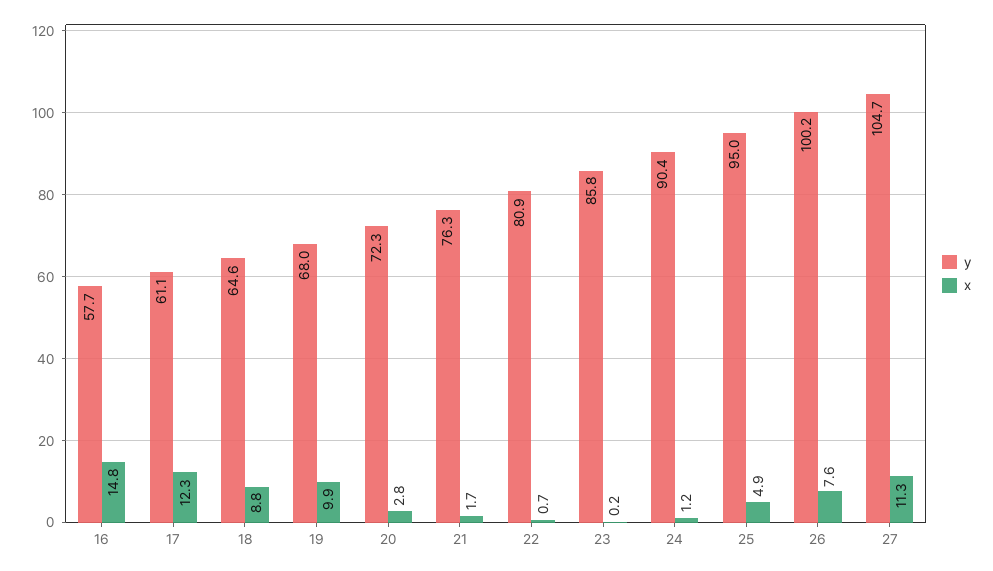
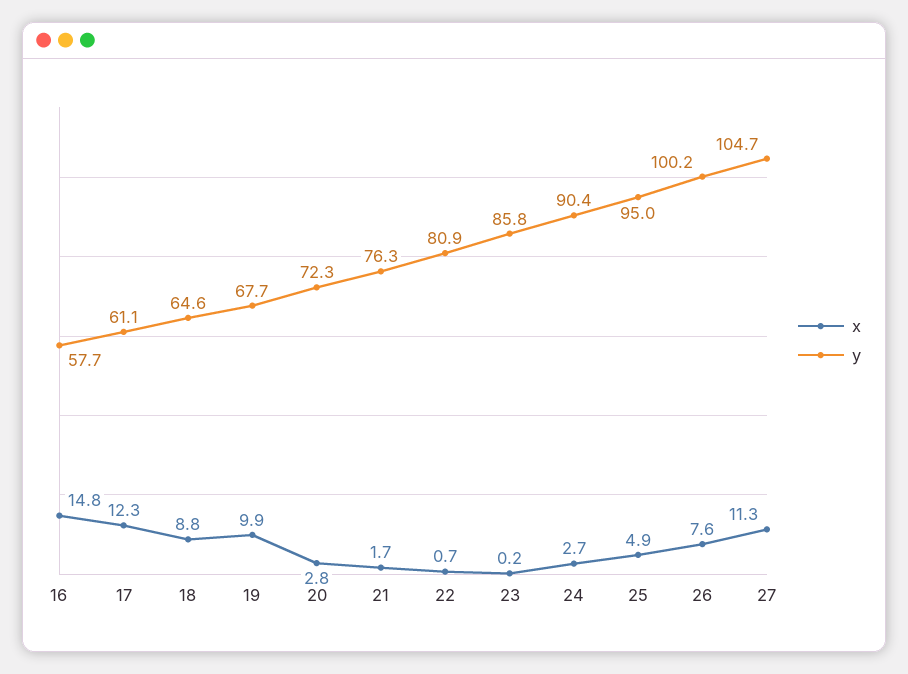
y, 19: 68 -> 67.7
x, 24: 1.2 -> 2.7

